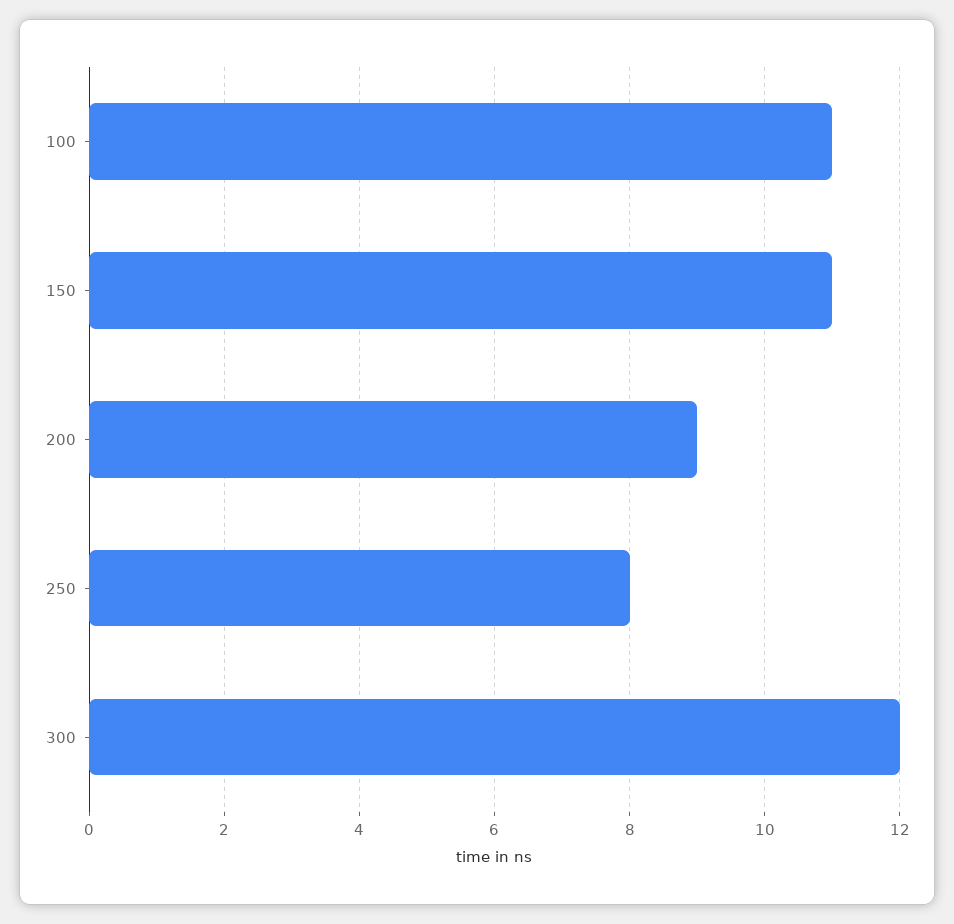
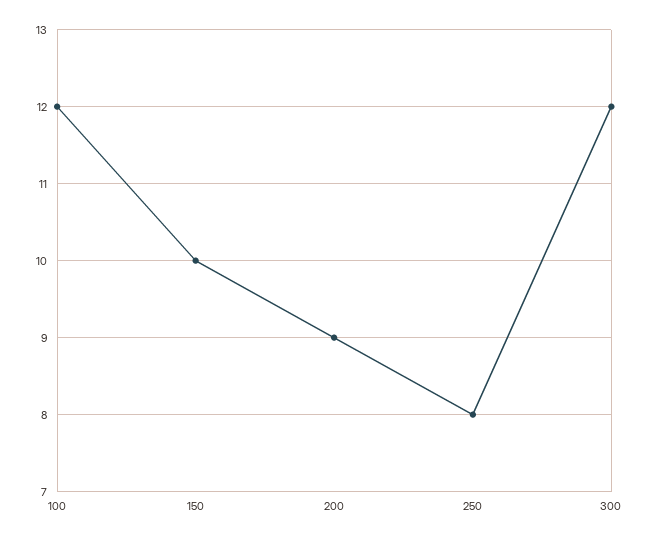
100: 11 -> 12
150: 11 -> 10

